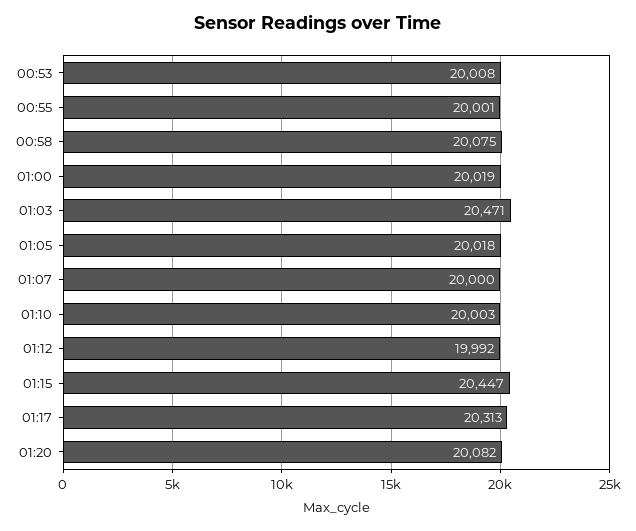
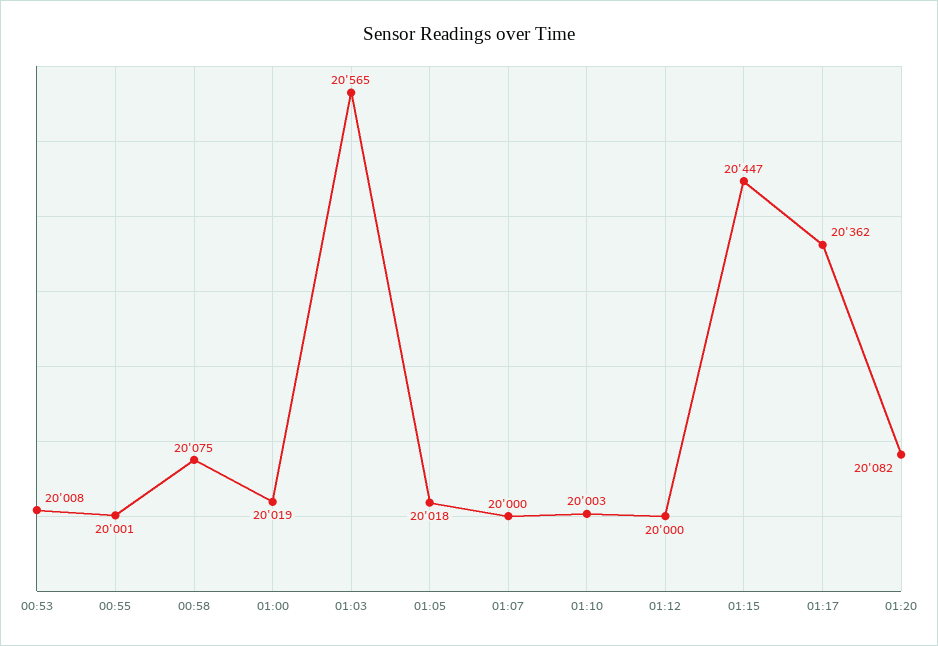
01:03: 20471 -> 20565
01:12: 19992 -> 20000
01:17: 20313 -> 20362

